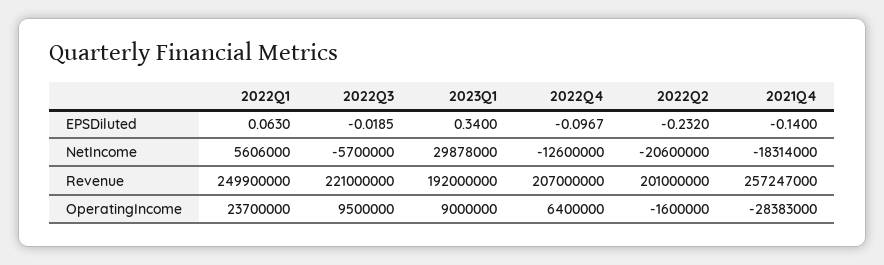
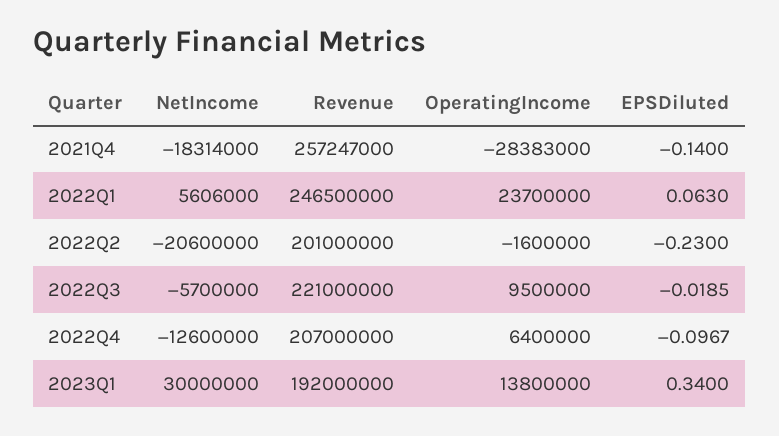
2022Q2, EPSDiluted: -0.232 -> -0.23
2023Q1, NetIncome: 29878000 -> 30000000
2022Q1, Revenue: 249900000 -> 246500000
2023Q1, OperatingIncome: 9000000 -> 13800000

